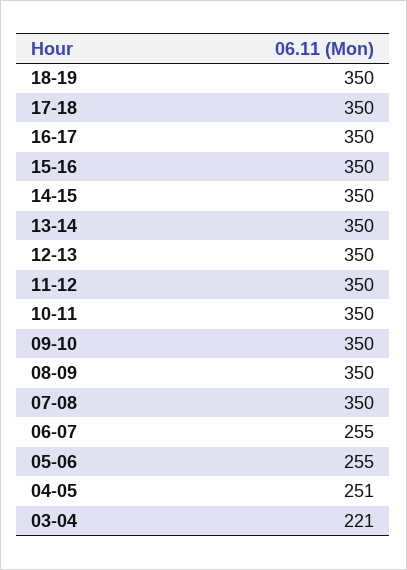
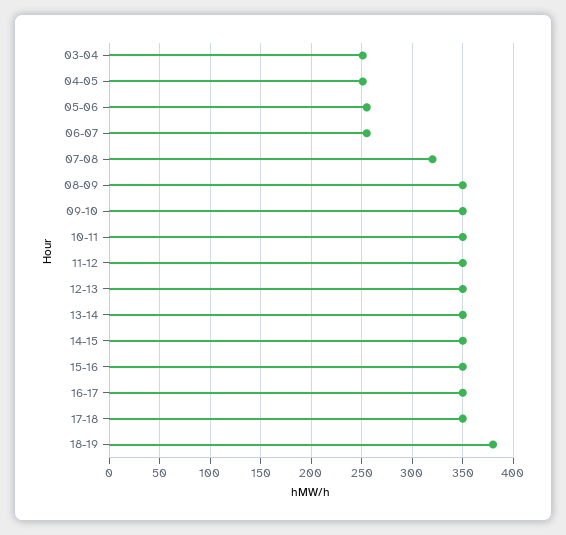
18-19: 350 -> 380
07-08: 350 -> 320
03-04: 221 -> 250

